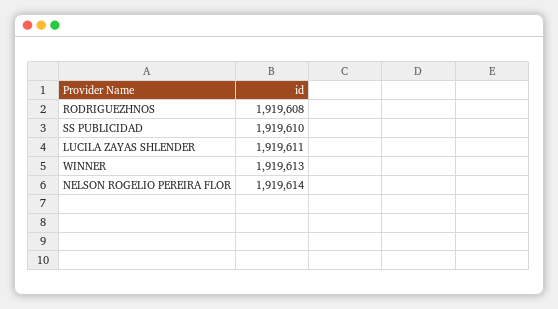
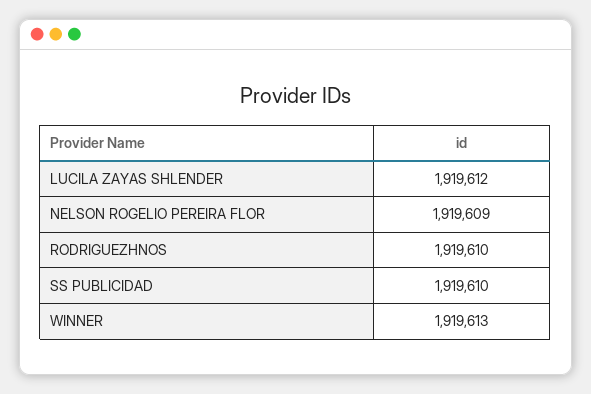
RODRIGUEZHNOS: 1919608 -> 1919610
LUCILA ZAYAS SHLENDER: 1919611 -> 1919612
NELSON ROGELIO PEREIRA FLOR: 1919614 -> 1919609

